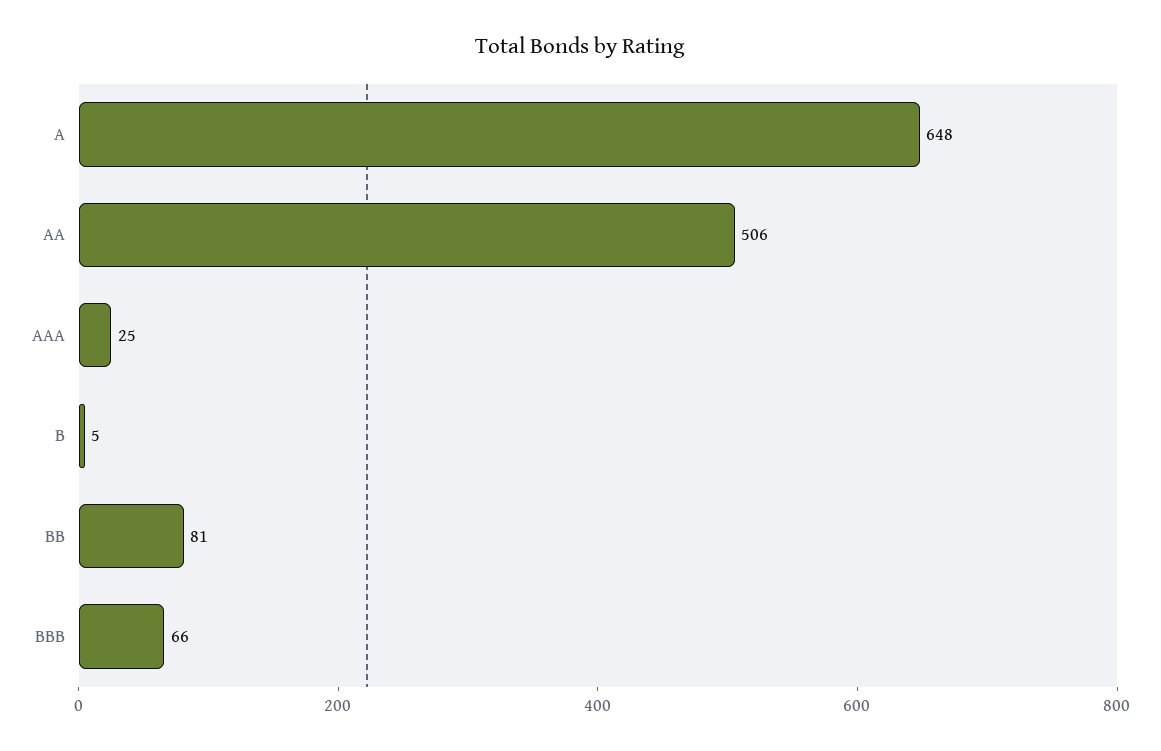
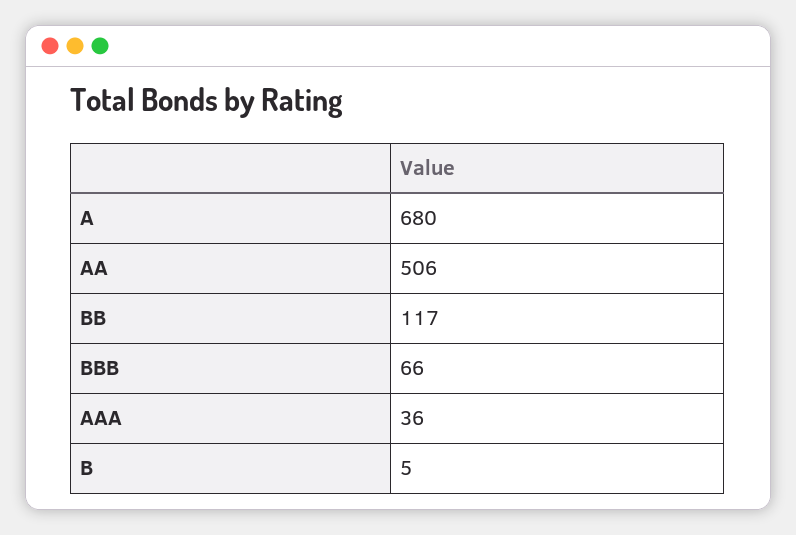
A: 648 -> 680
AAA: 25 -> 36
BB: 81 -> 117

